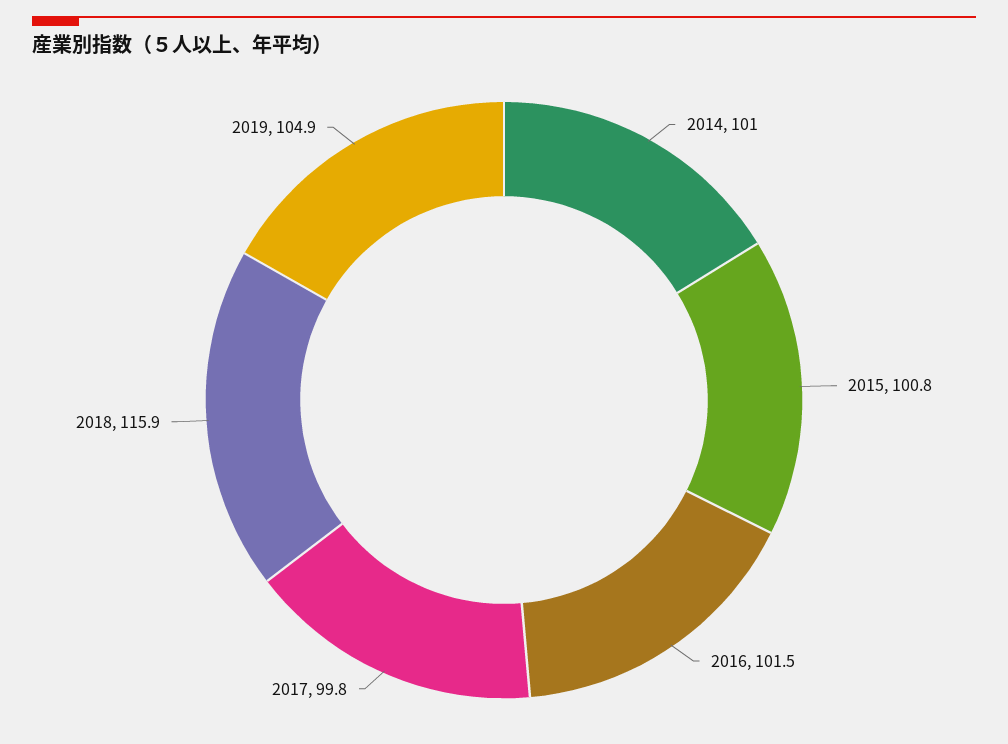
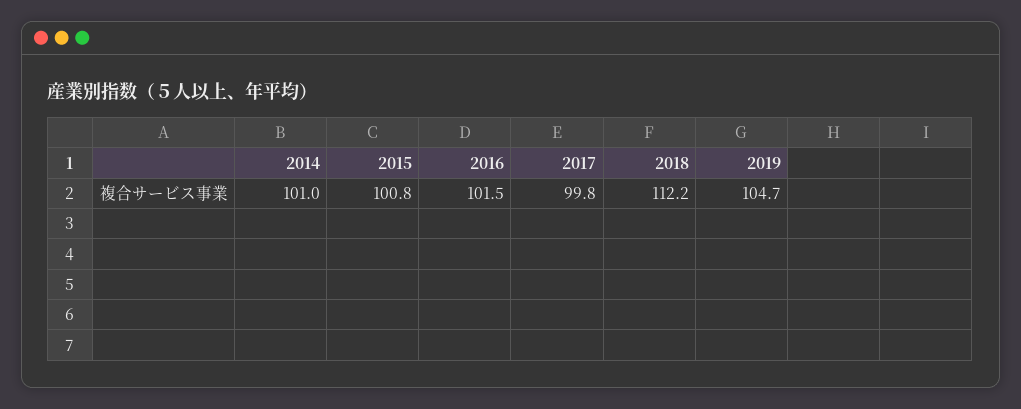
2018: 115.9 -> 112.2
2019: 104.9 -> 104.7

